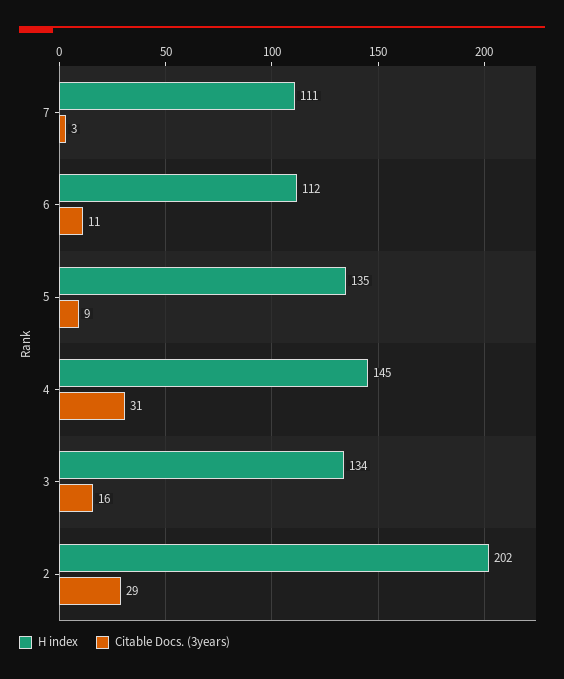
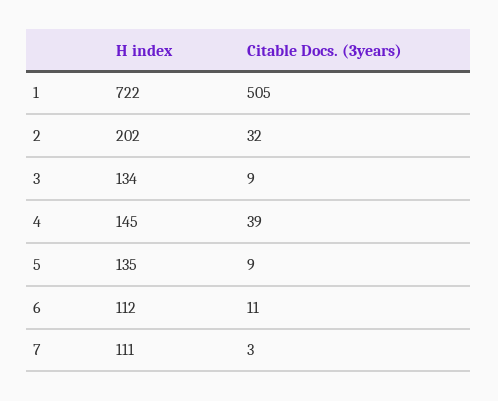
Citable Docs. (3years), 4: 31 -> 39
Citable Docs. (3years), 3: 16 -> 9
Citable Docs. (3years), 2: 29 -> 32
H index, 1: none -> 722
Citable Docs. (3years), 1: none -> 505

